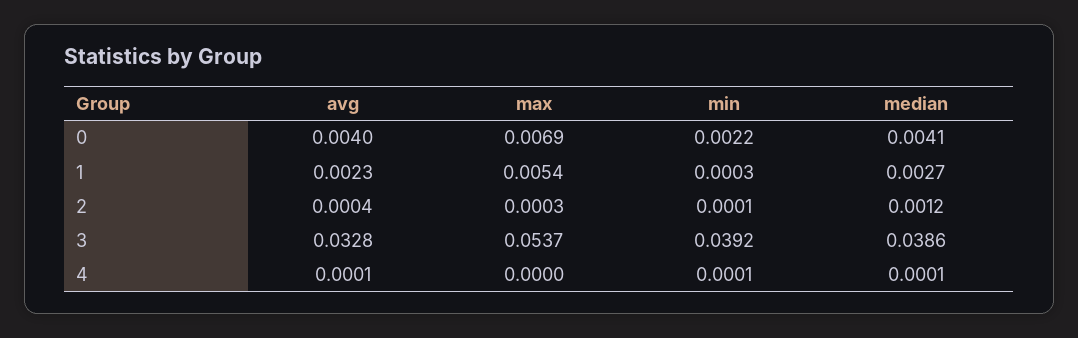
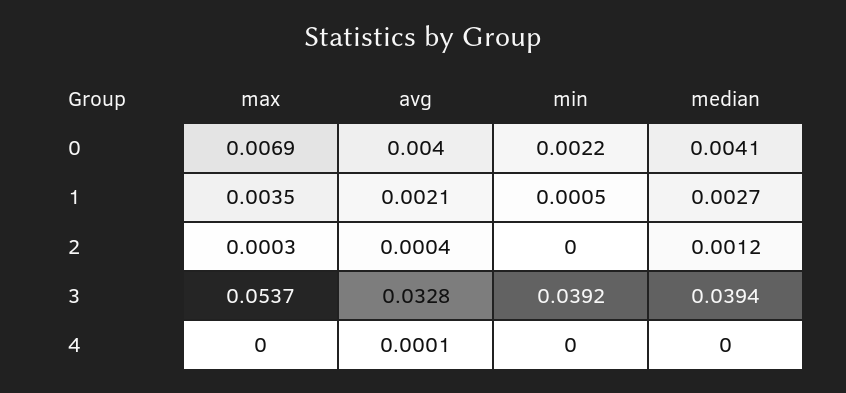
avg, 1: 0.0023 -> 0.0021
max, 1: 0.0054 -> 0.0035
min, 1: 0.0003 -> 0.0005
min, 2: 0.0001 -> 0
median, 3: 0.0386 -> 0.0394
min, 4: 0.0001 -> 0
median, 4: 0.0001 -> 0

